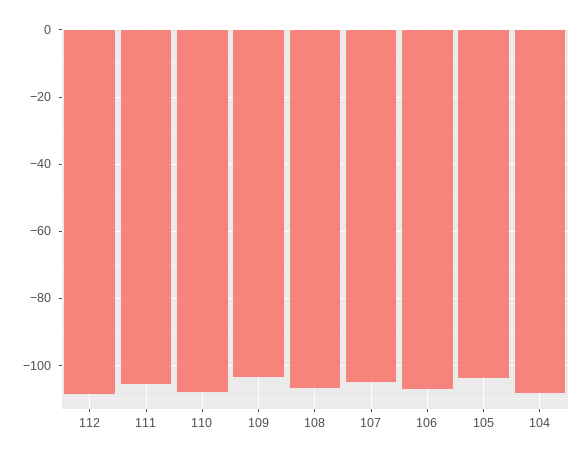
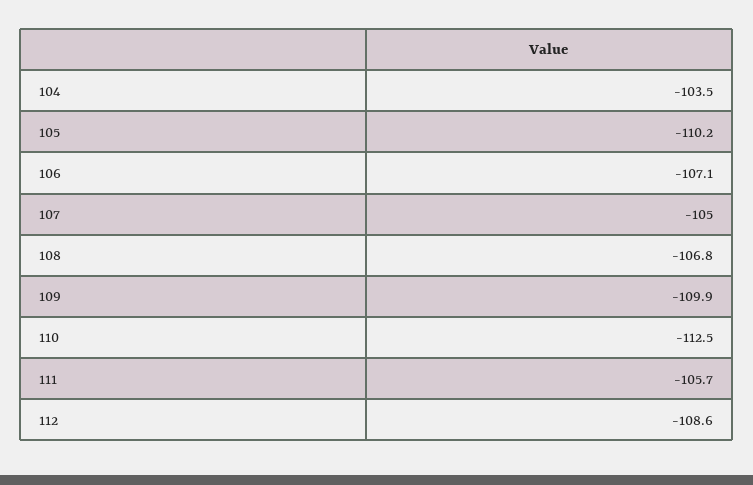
110: -108 -> -112.5
109: -104 -> -109.9
105: -104 -> -110.2
104: -108 -> -103.5

